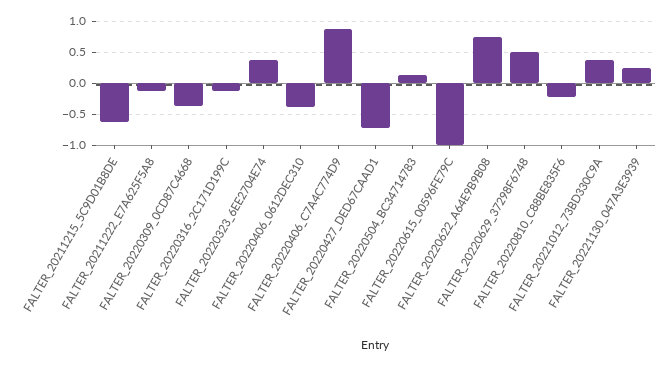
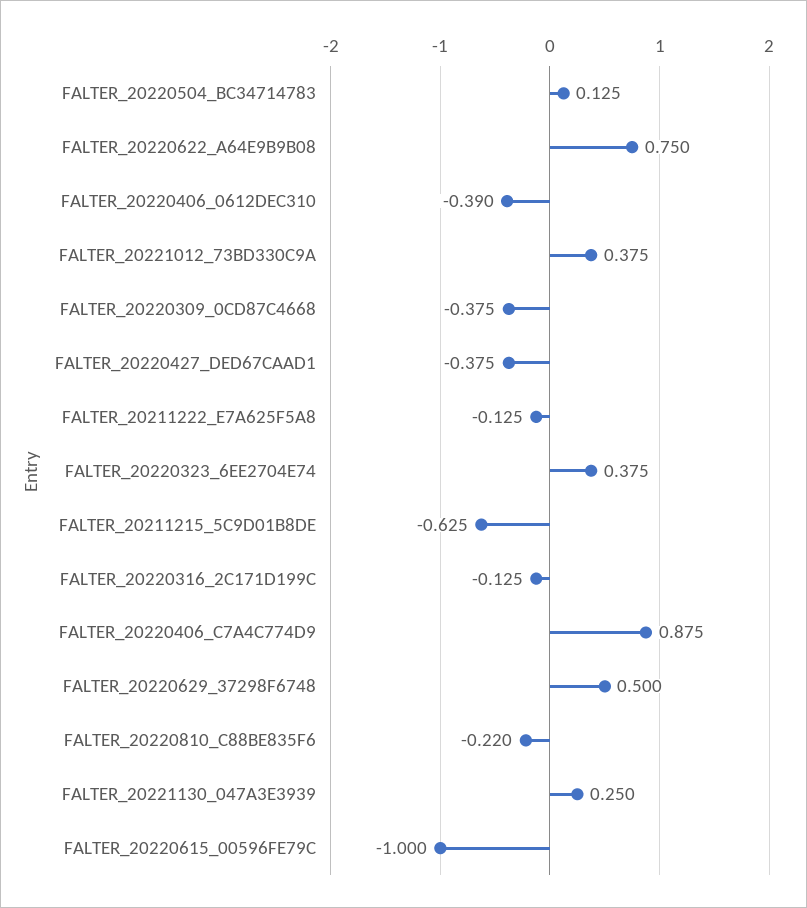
FALTER_20220427_DED67CAAD1: -0.7 -> -0.375

